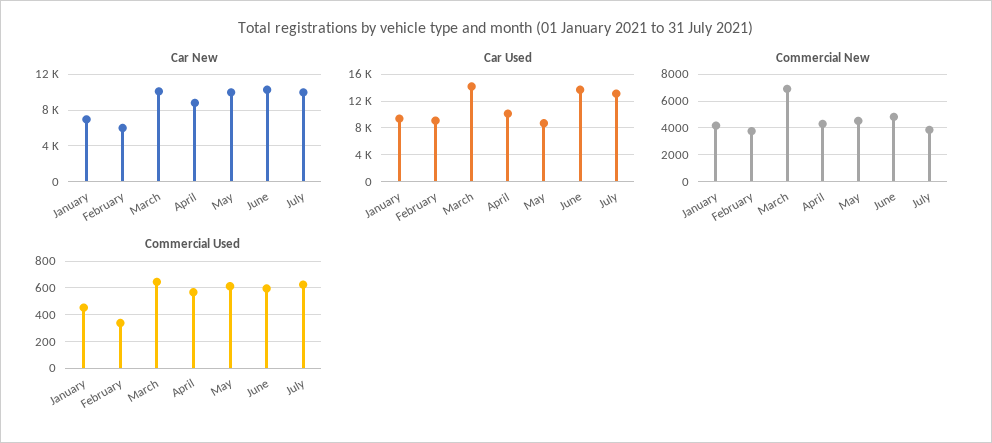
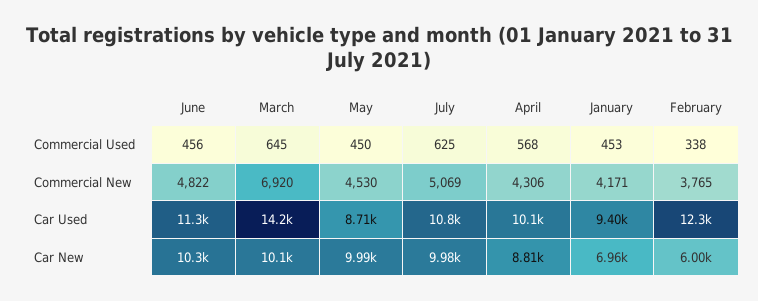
Car Used, February: 9000 -> 12300
Car Used, June: 14000 -> 11300
Car Used, July: 13000 -> 10800
Commercial New, July: 4000 -> 5069
Commercial Used, May: 600 -> 450
Commercial Used, June: 600 -> 456

